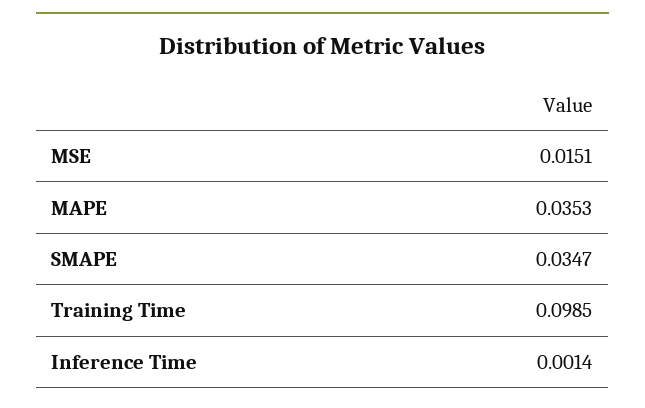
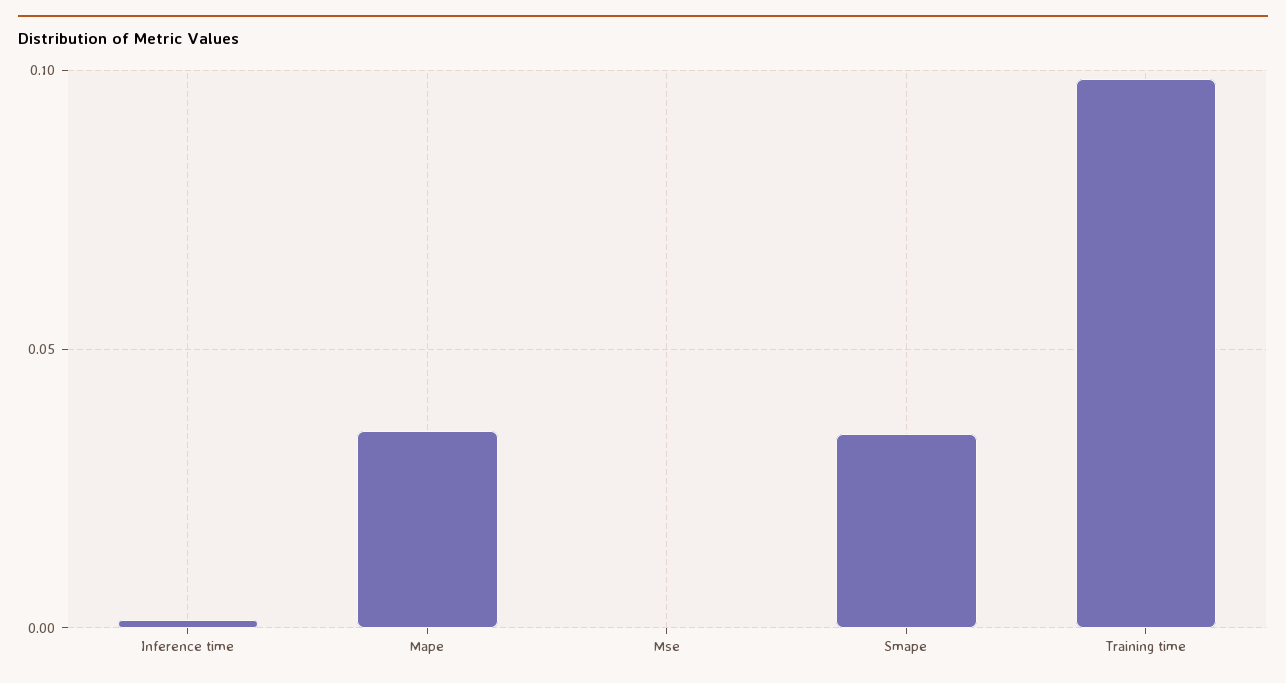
MSE: 0.0151 -> 0

